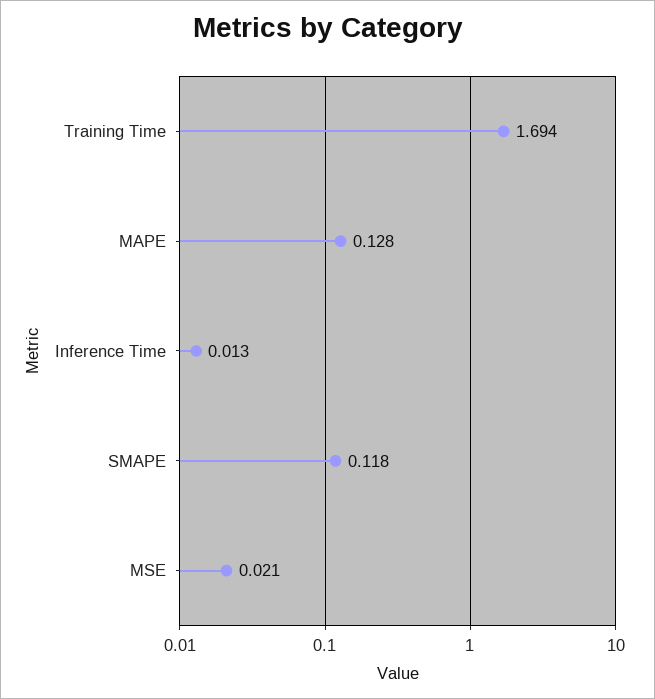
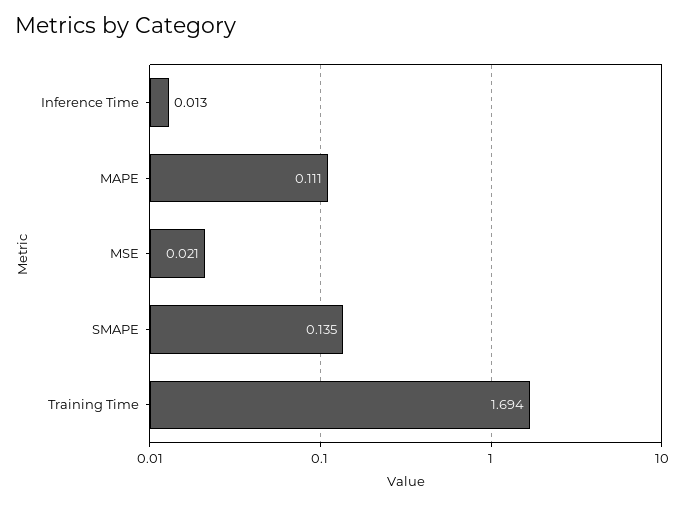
MAPE: 0.128 -> 0.111
SMAPE: 0.118 -> 0.135

